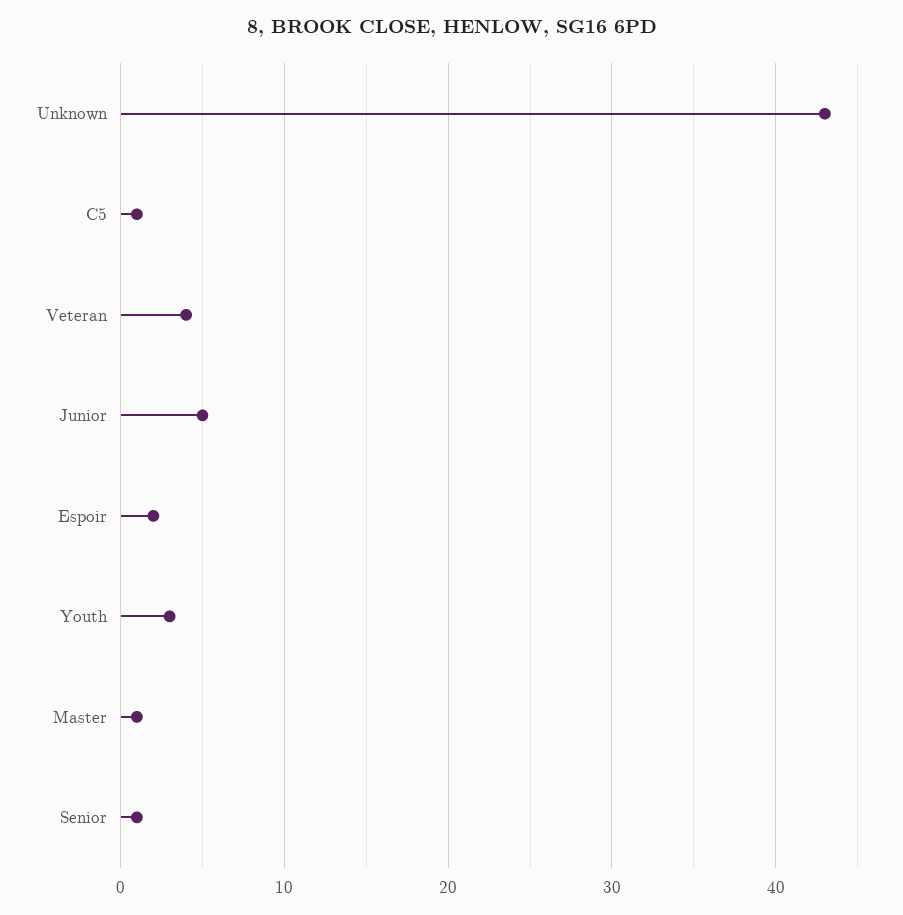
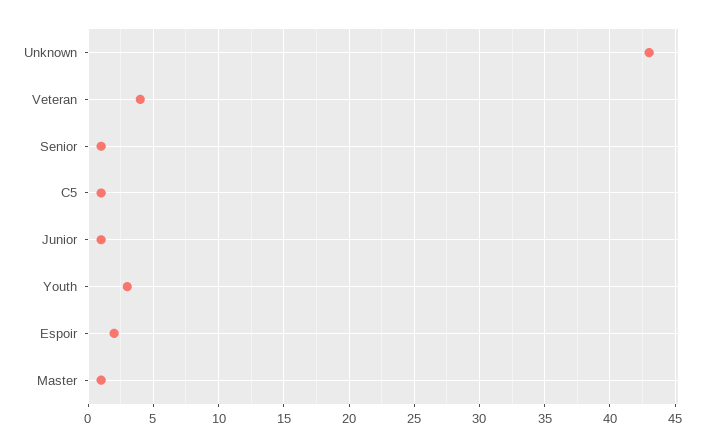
Junior: 5 -> 1

